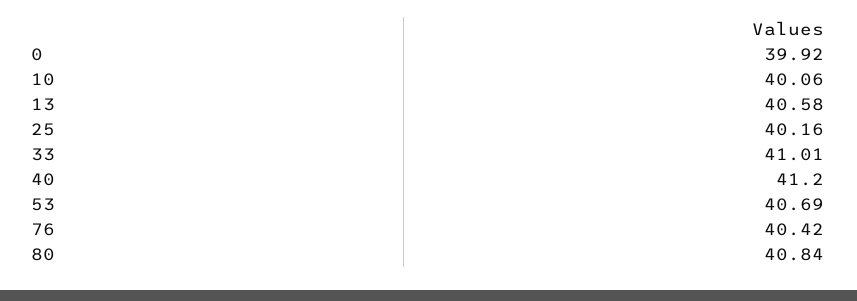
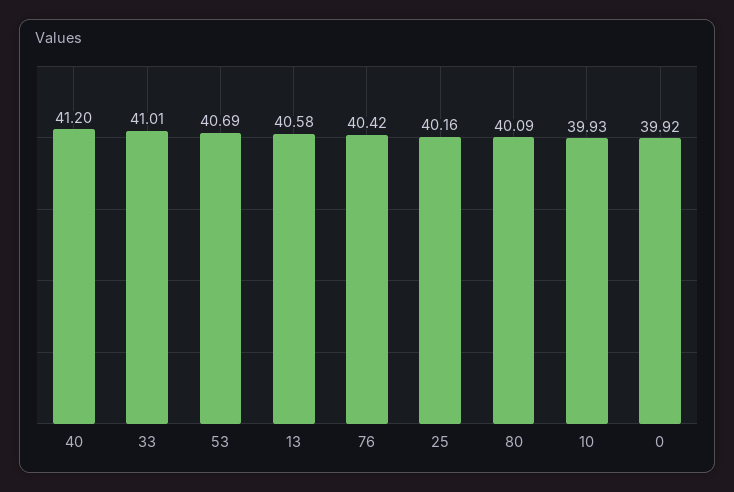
10: 40.06 -> 39.93
80: 40.84 -> 40.09

